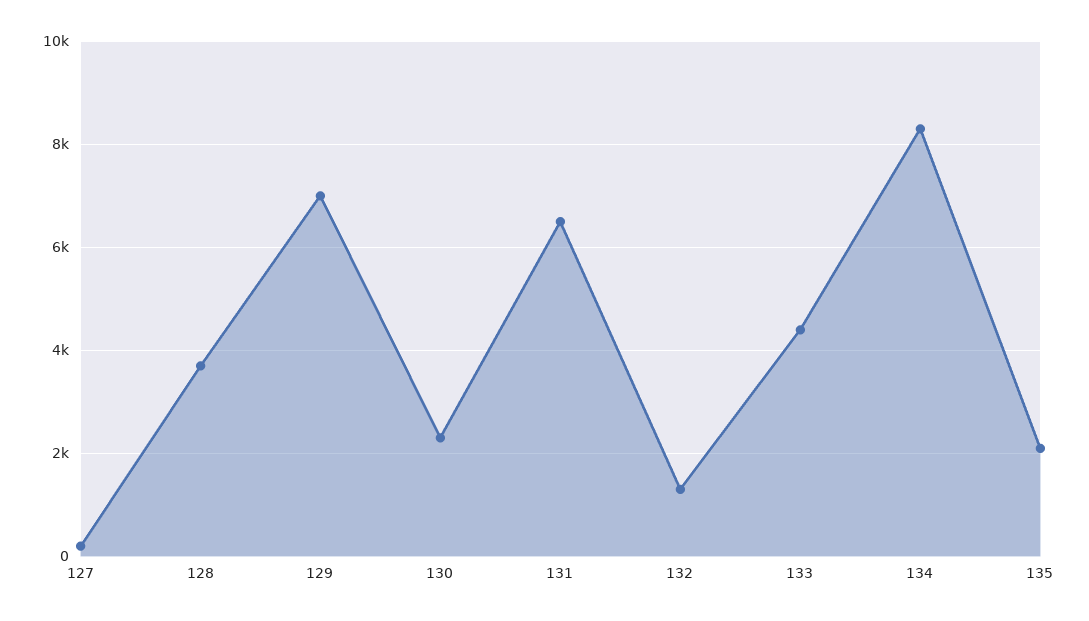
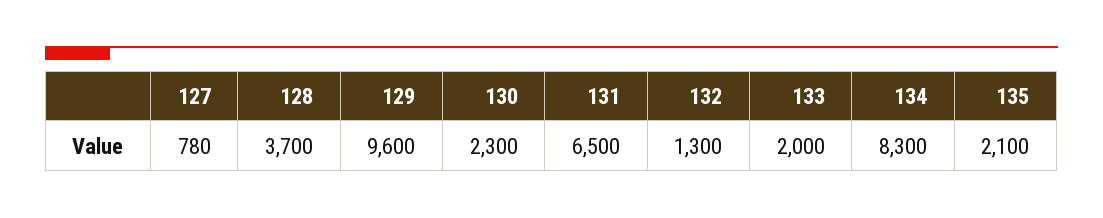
127: 200 -> 780
129: 7000 -> 9600
133: 4400 -> 2000

